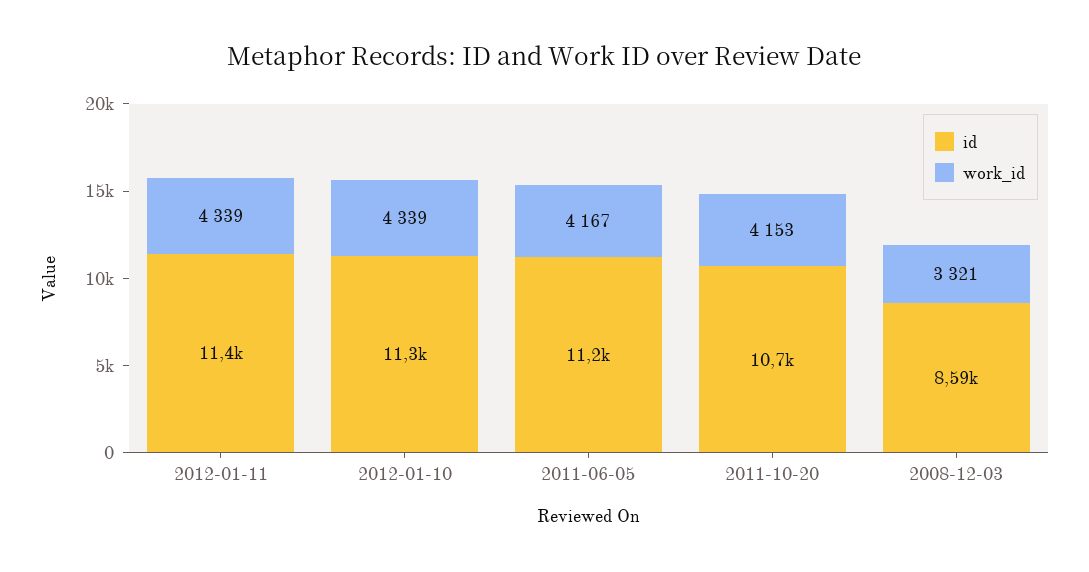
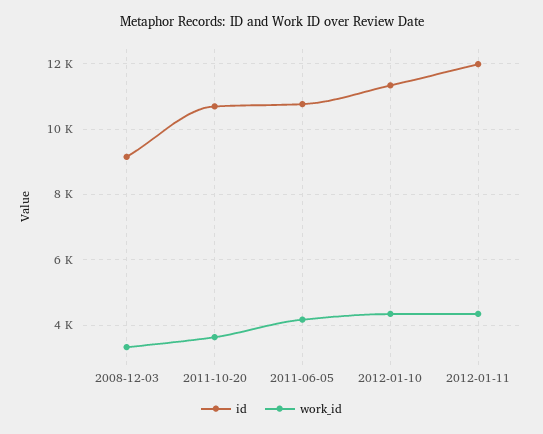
id, 2012-01-11: 11400 -> 12000
id, 2011-06-05: 11200 -> 10800
work_id, 2011-10-20: 4153 -> 3600
id, 2008-12-03: 8590 -> 9200

